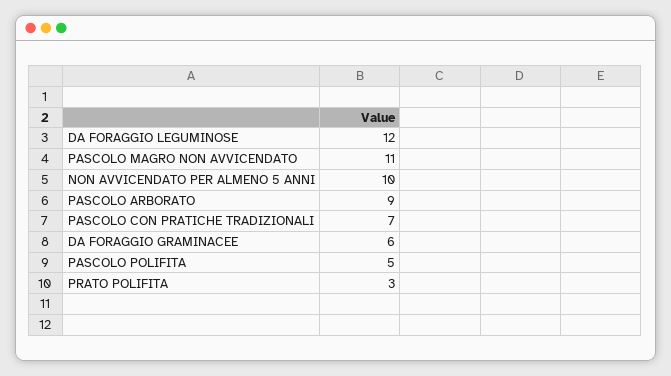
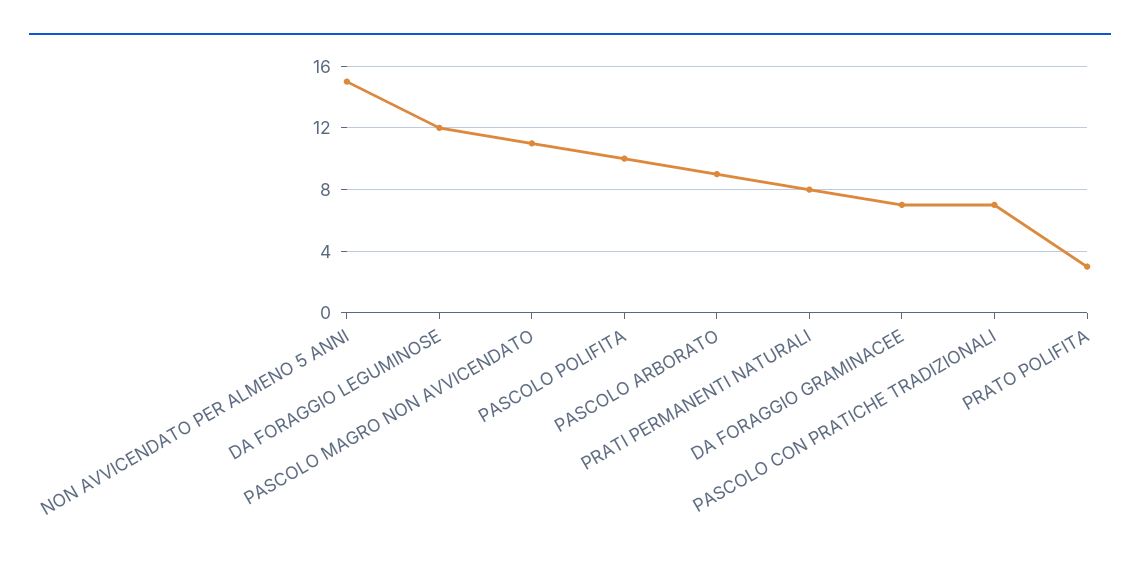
NON AVVICENDATO PER ALMENO 5 ANNI: 10 -> 15
DA FORAGGIO GRAMINACEE: 6 -> 7
PASCOLO POLIFITA: 5 -> 10
PRATI PERMANENTI NATURALI: none -> 8

